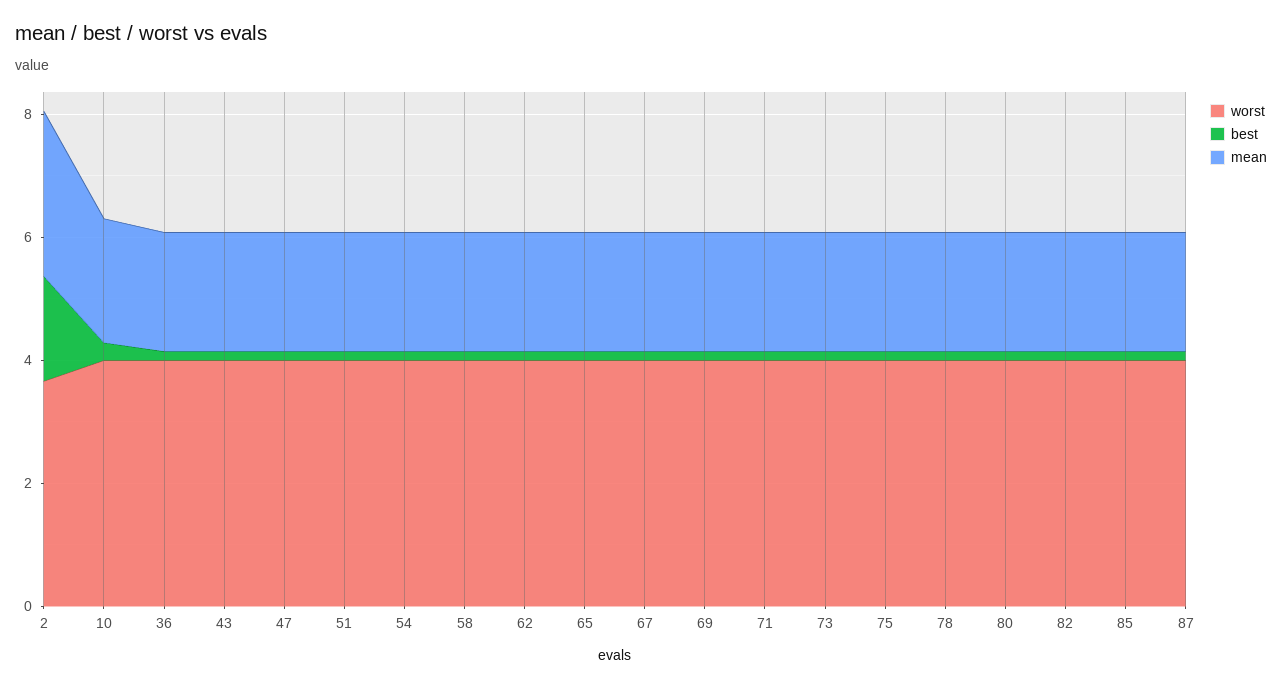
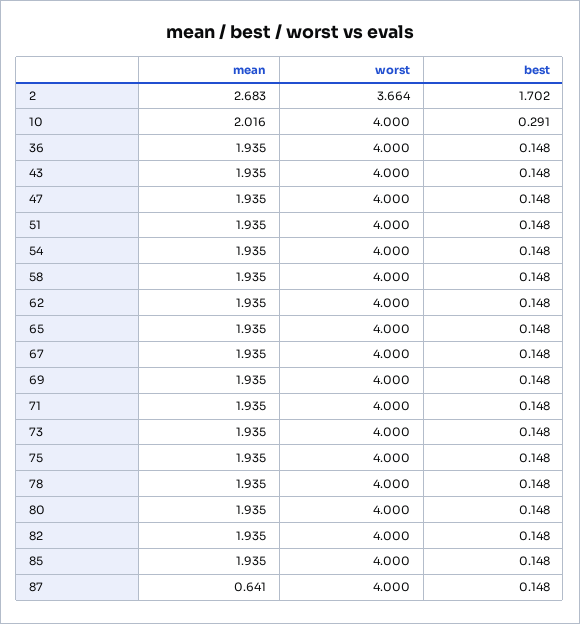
mean, 87: 2 -> 0.641

